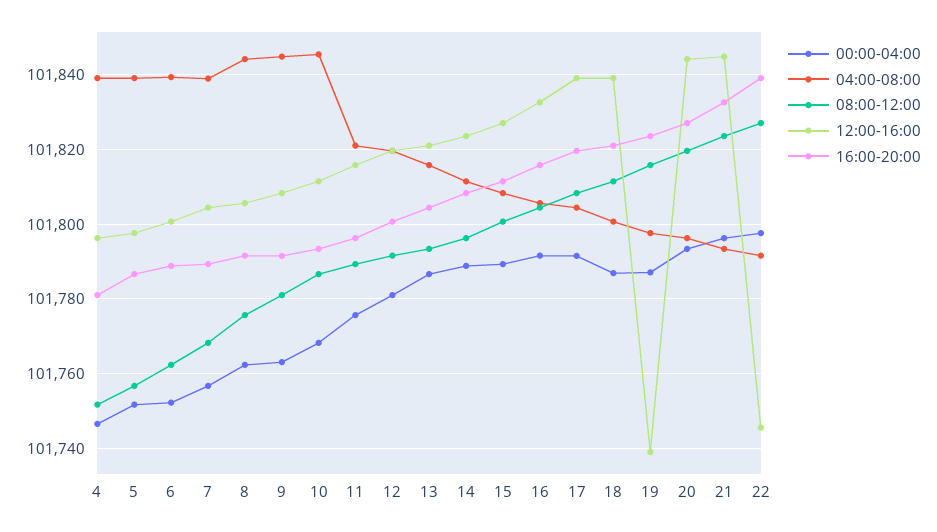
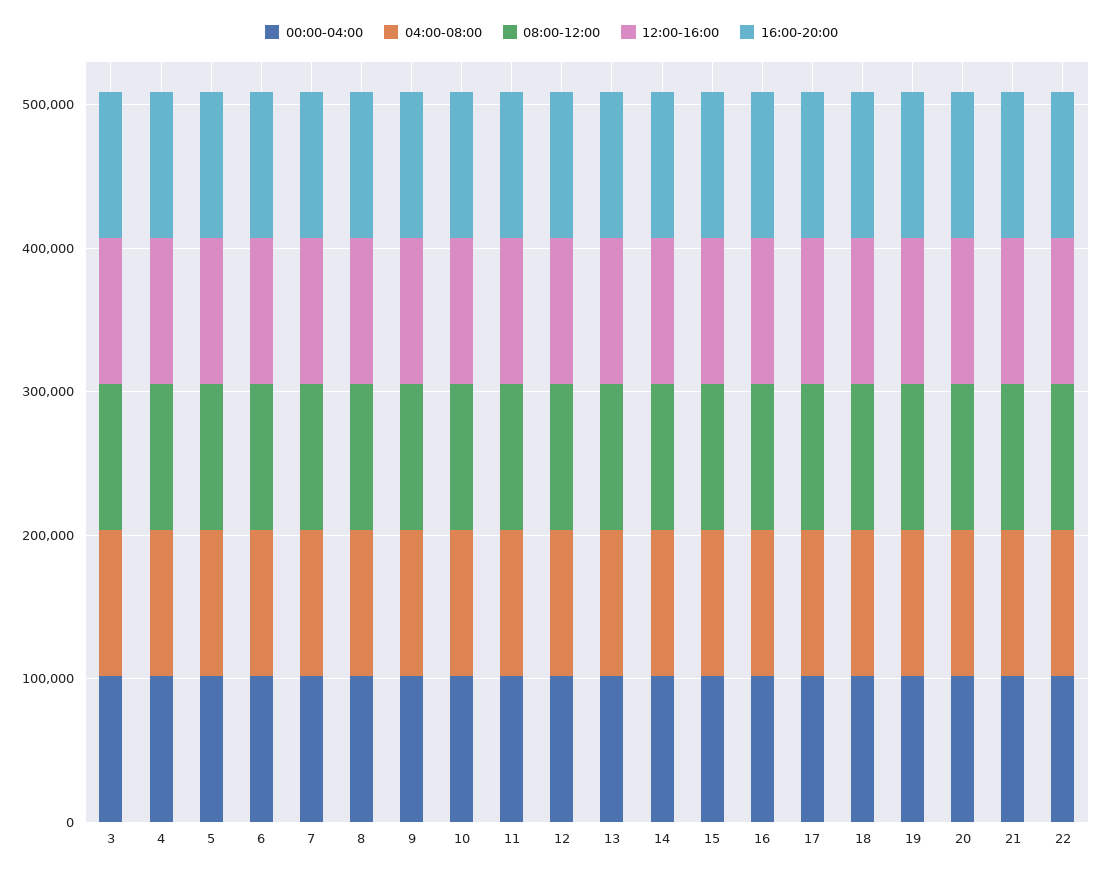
00:00-04:00, 3: none -> 100000
04:00-08:00, 3: none -> 100000
08:00-12:00, 3: none -> 100000
12:00-16:00, 3: none -> 100000
16:00-20:00, 3: none -> 100000

